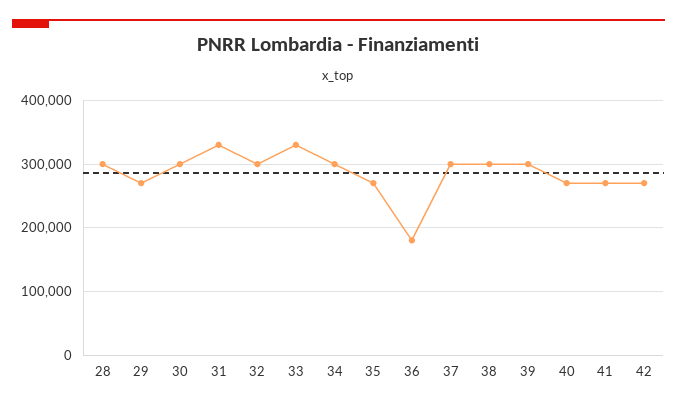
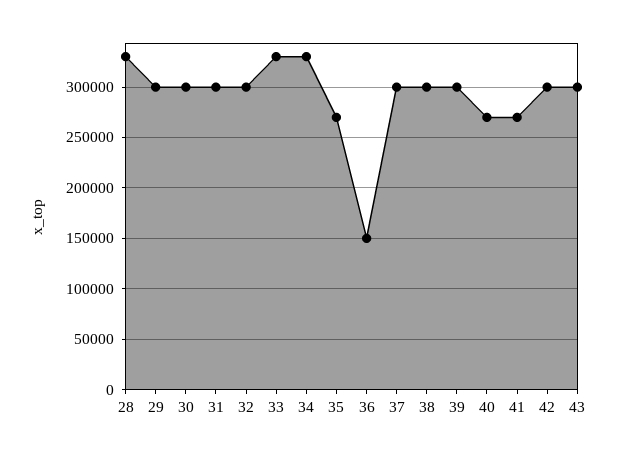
28: 300000 -> 330000
29: 270000 -> 300000
31: 330000 -> 300000
34: 300000 -> 330000
36: 180000 -> 150000
42: 270000 -> 300000
43: none -> 300000

